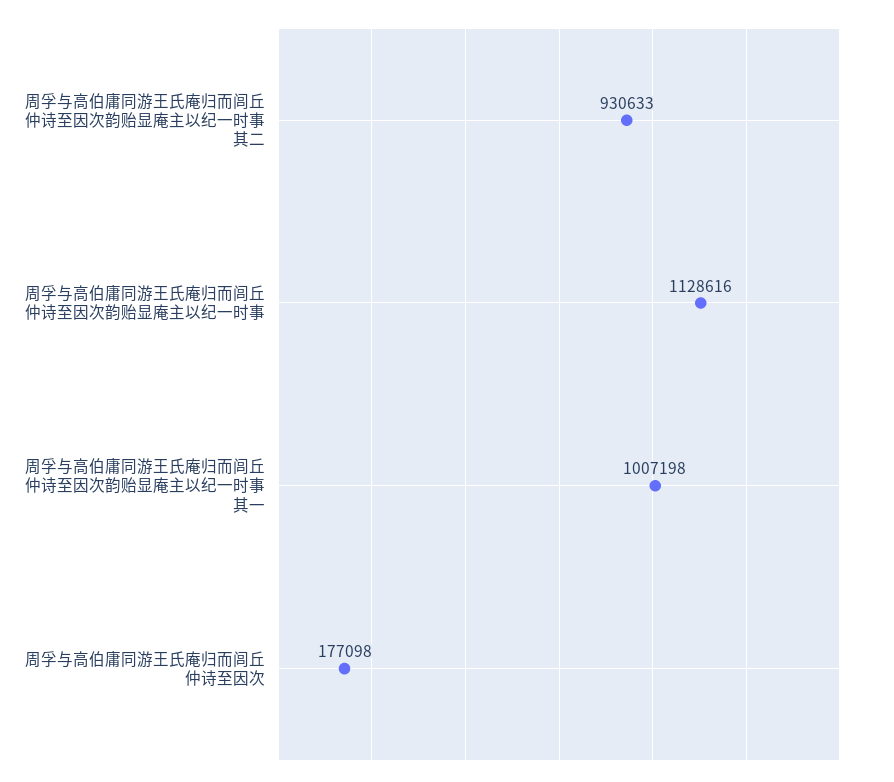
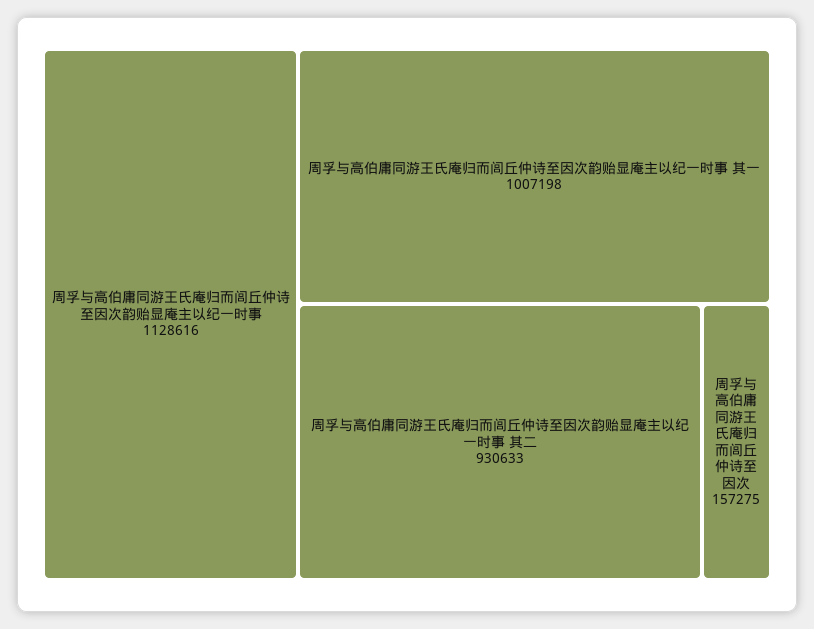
周孚与高伯庸同游王氏庵归而闾丘仲诗至因次: 177098 -> 157275

